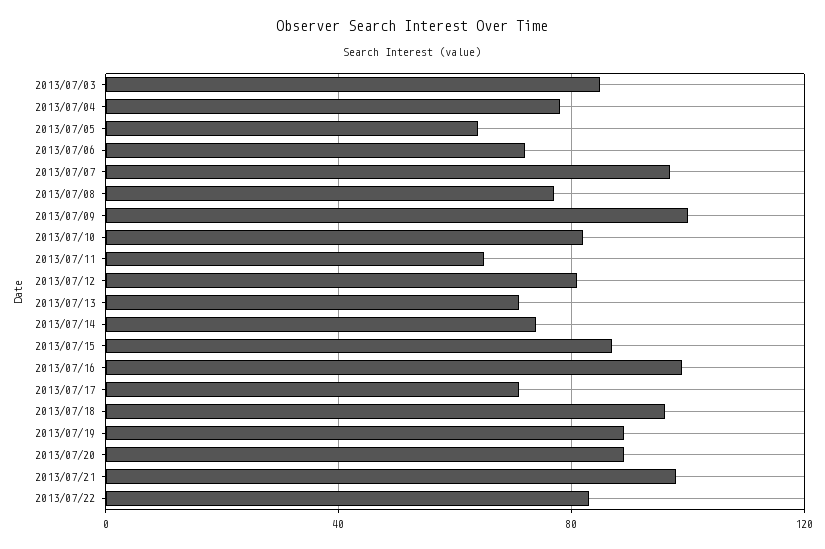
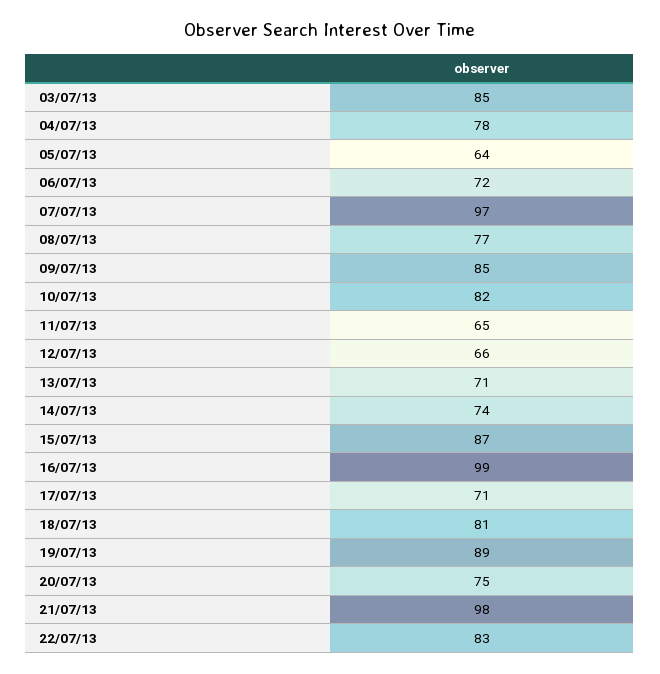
2013/07/09: 100 -> 85
2013/07/12: 80 -> 66
2013/07/18: 95 -> 81
2013/07/20: 90 -> 75

